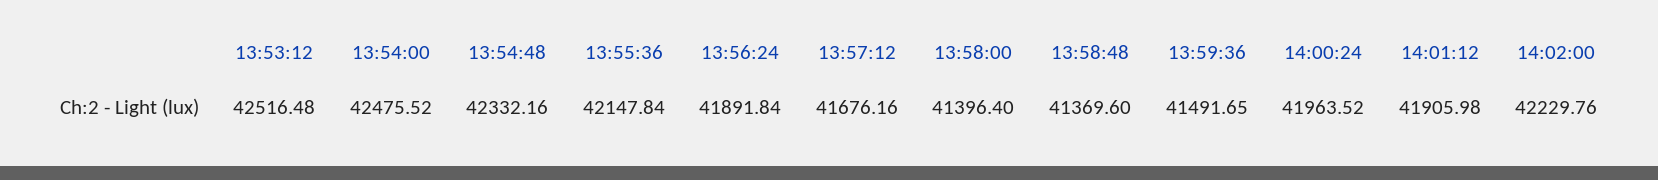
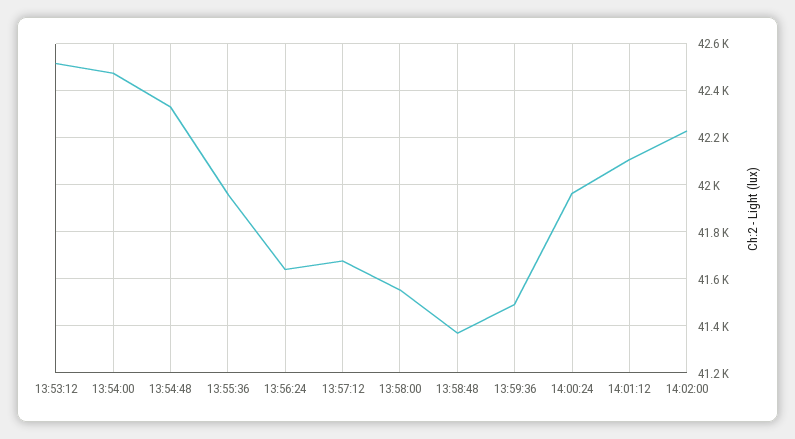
13:55:36: 42147.84 -> 41950
13:56:24: 41891.84 -> 41650
13:58:00: 41396.4 -> 41550
14:01:12: 41905.98 -> 42100

